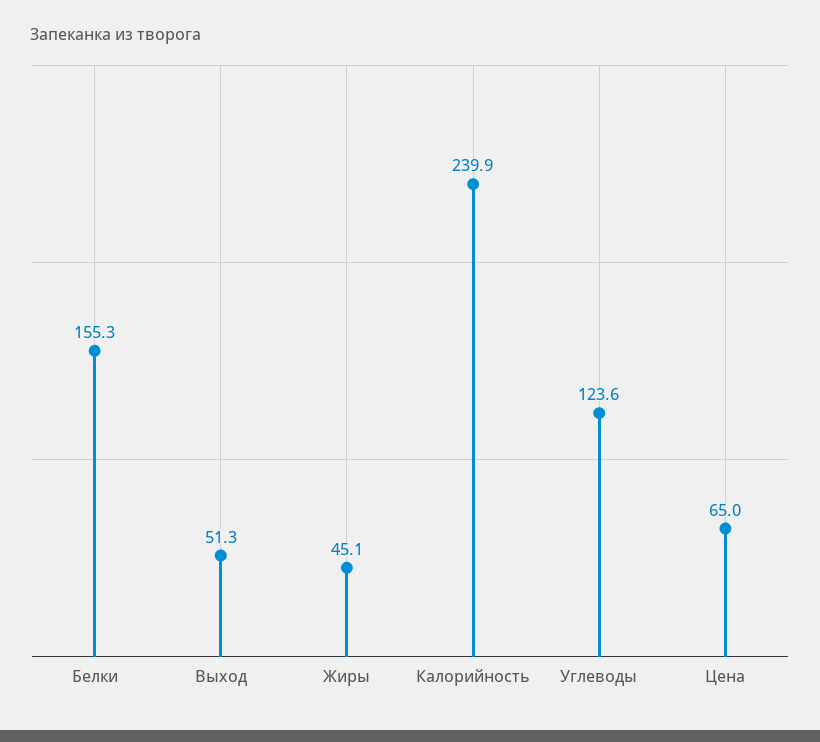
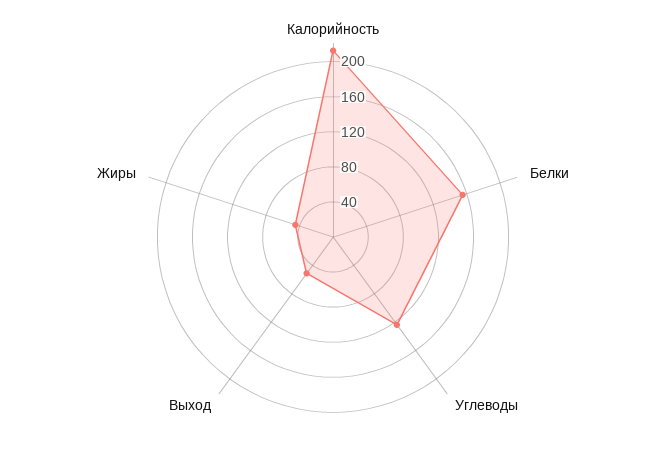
Калорийность: 239.9 -> 210
Цена: 65 -> none

